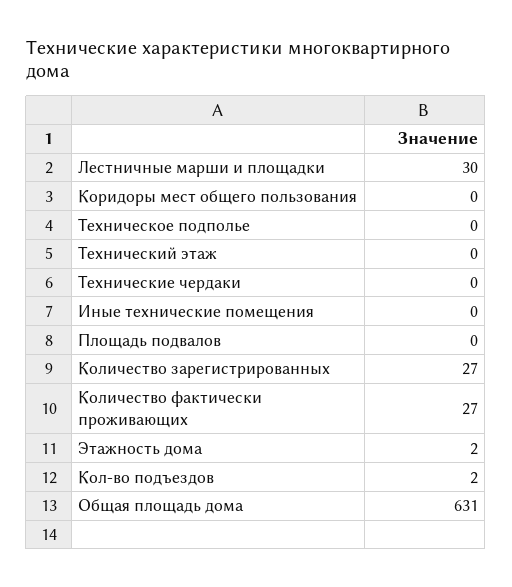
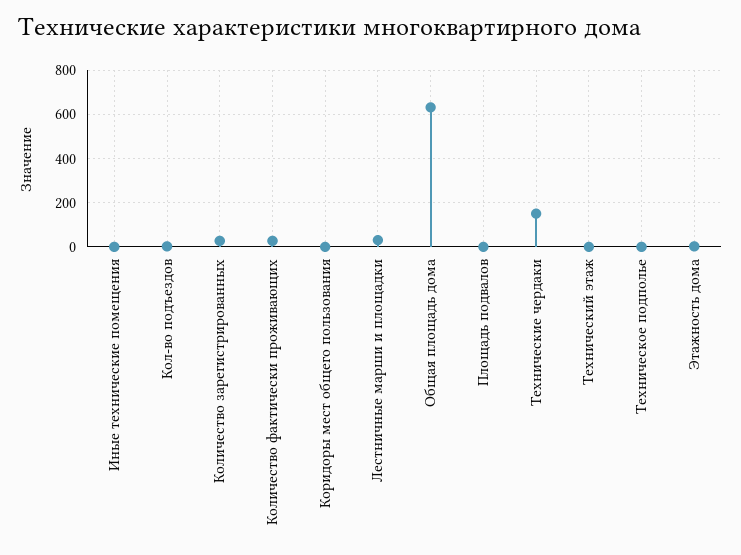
Технические чердаки: 0 -> 150

